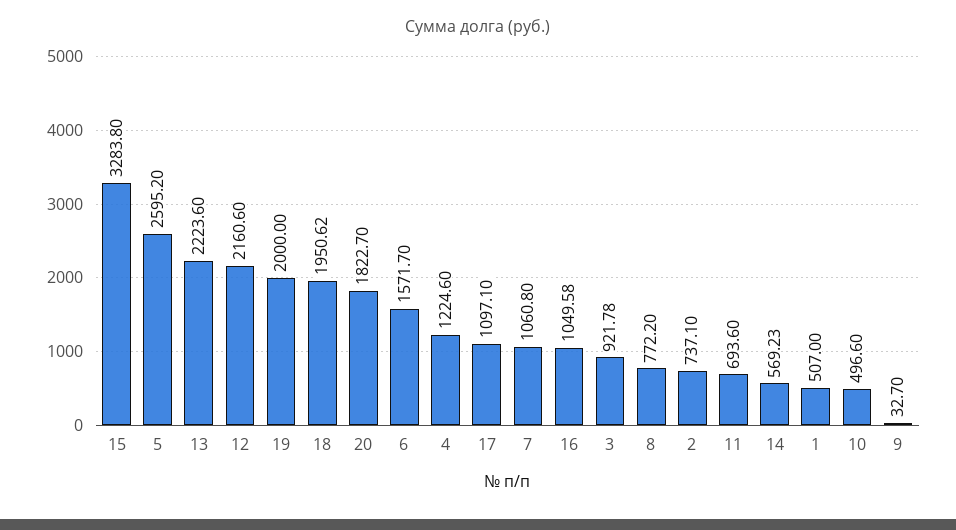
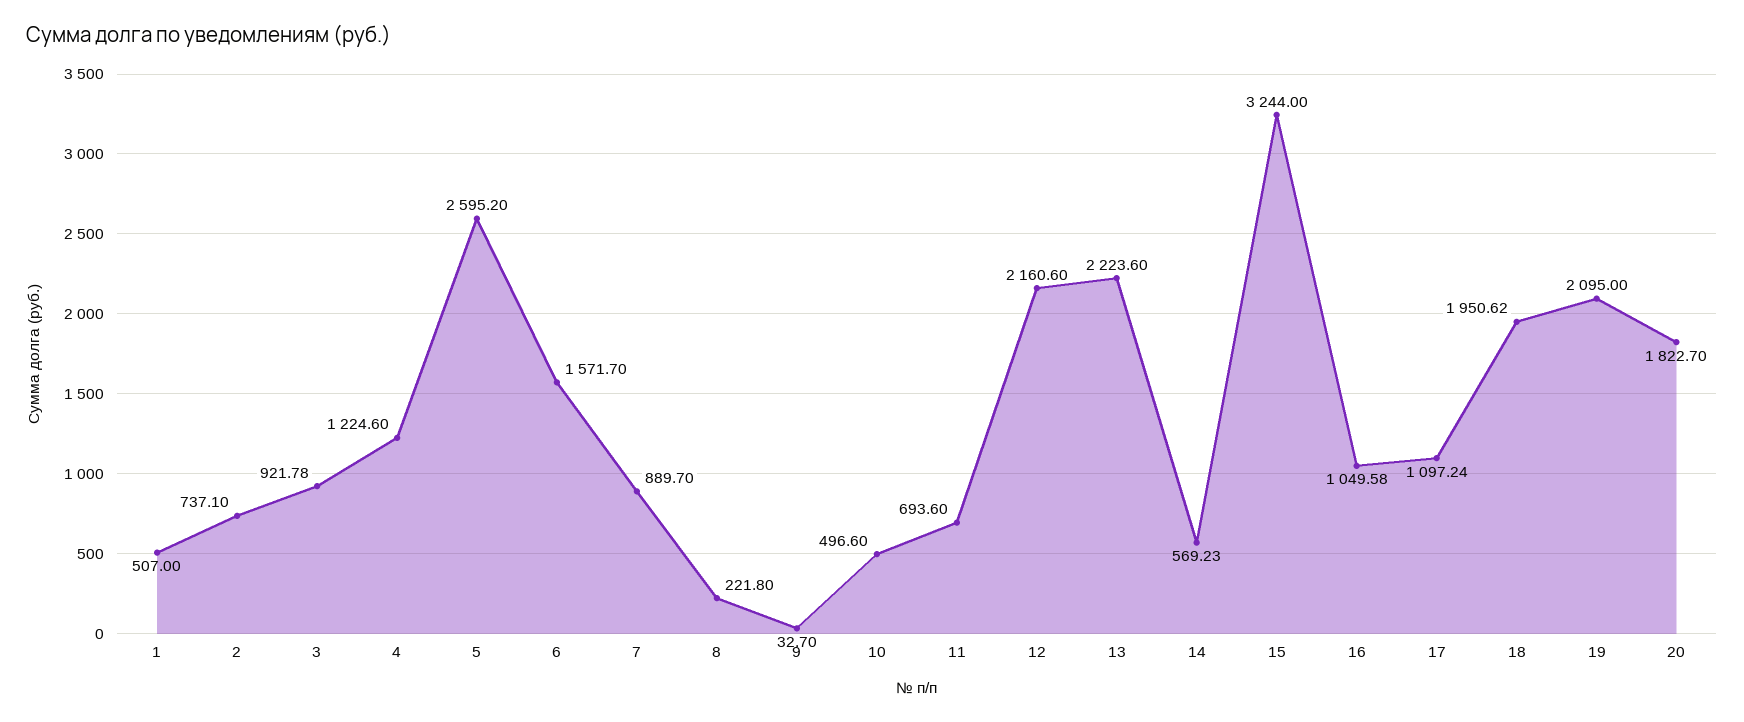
15: 3283.8 -> 3244
19: 2000 -> 2095
17: 1097.1 -> 1097.24
7: 1060.8 -> 889.7
8: 772.2 -> 221.8

